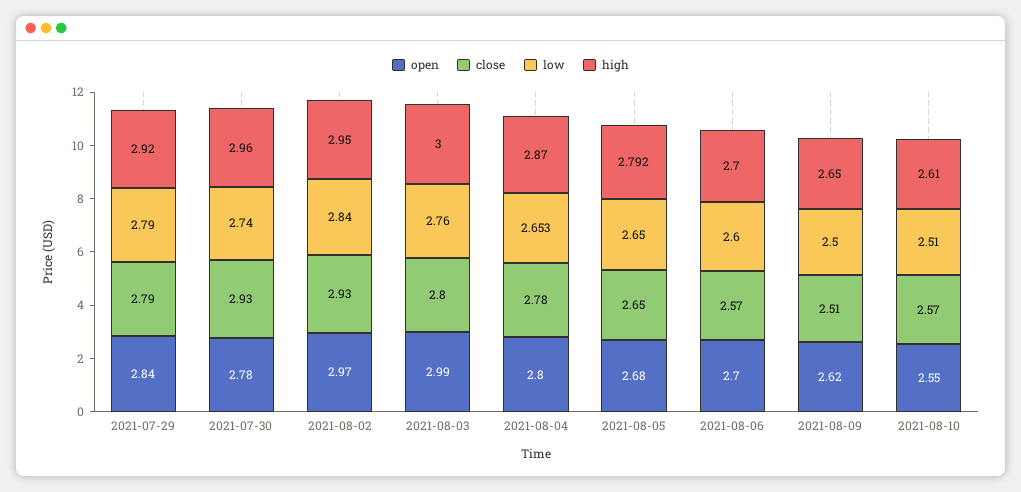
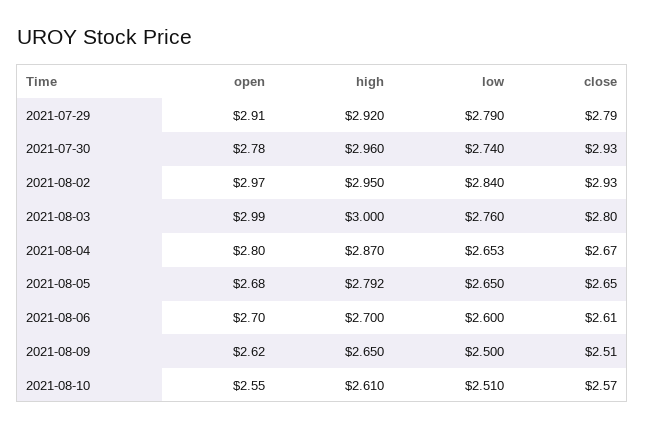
open, 2021-07-29: 2.84 -> 2.91
close, 2021-08-04: 2.78 -> 2.67
close, 2021-08-06: 2.57 -> 2.61

